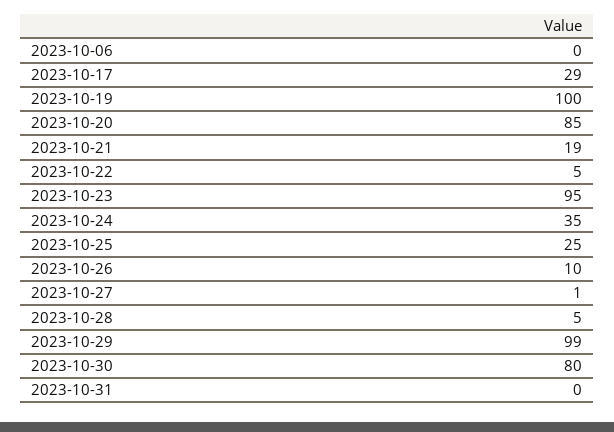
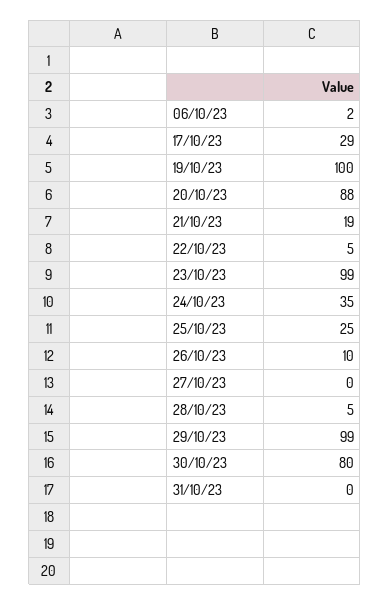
2023-10-06: 0 -> 2
2023-10-20: 85 -> 88
2023-10-23: 95 -> 99
2023-10-27: 1 -> 0

